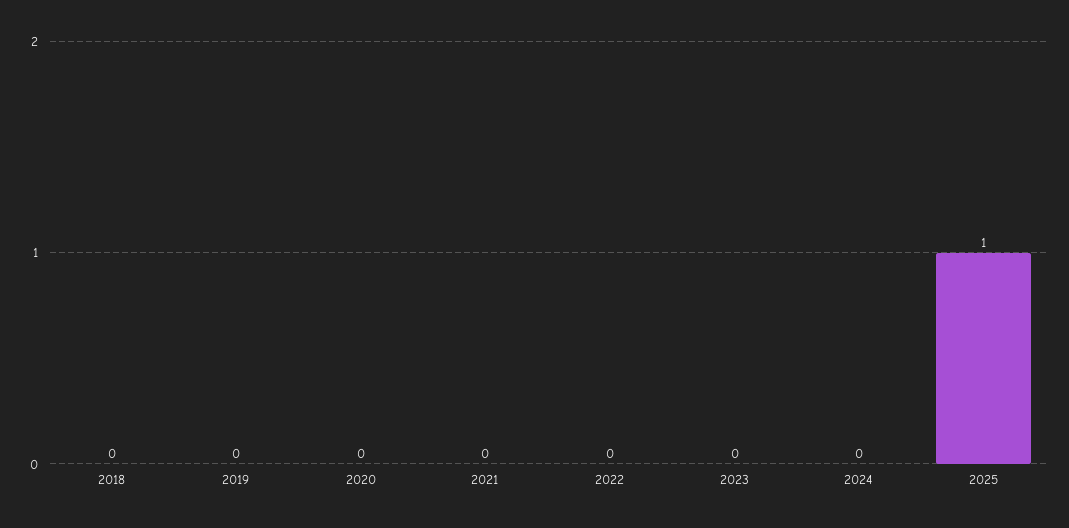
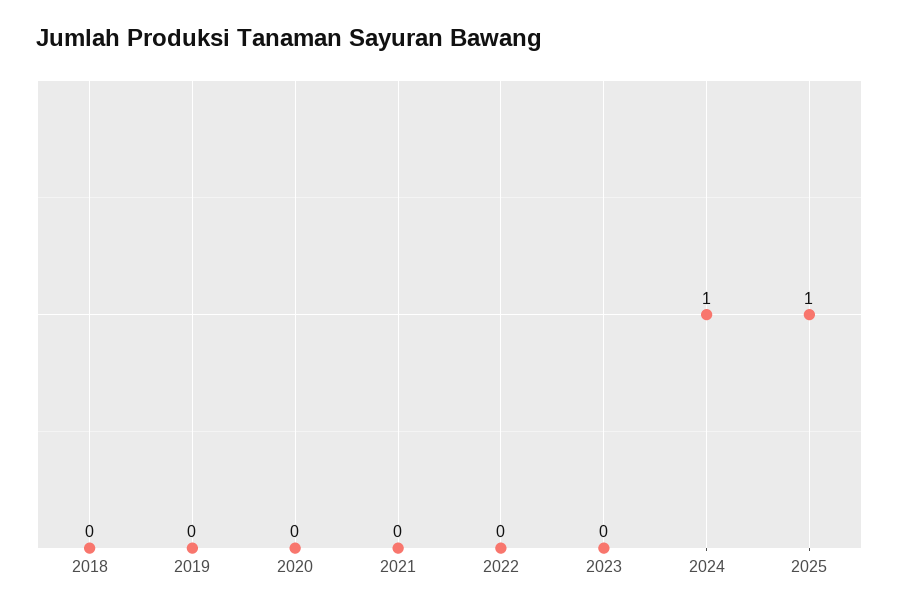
2024: 0 -> 1

